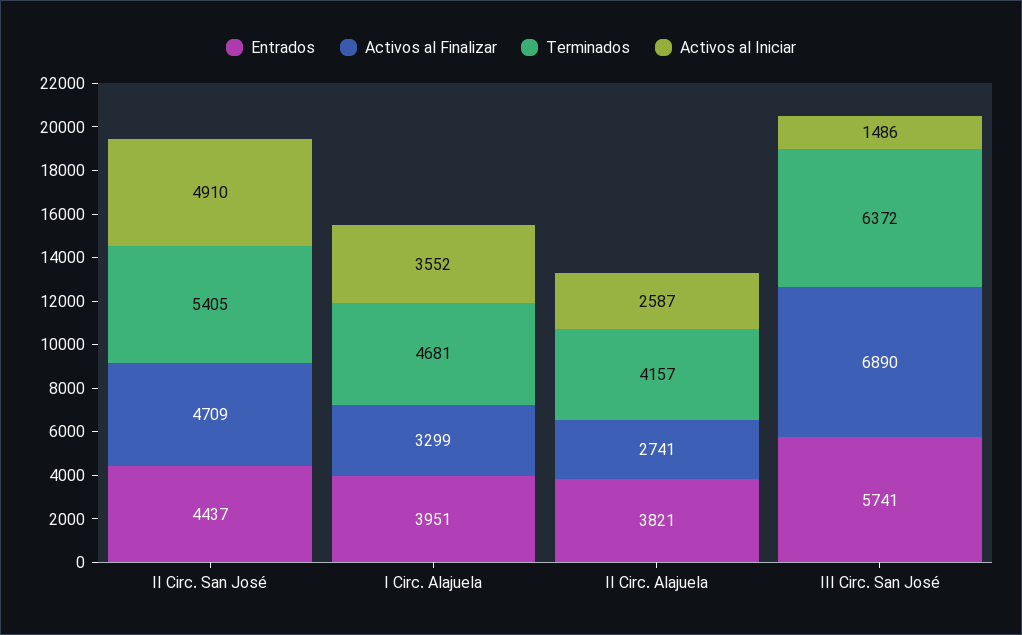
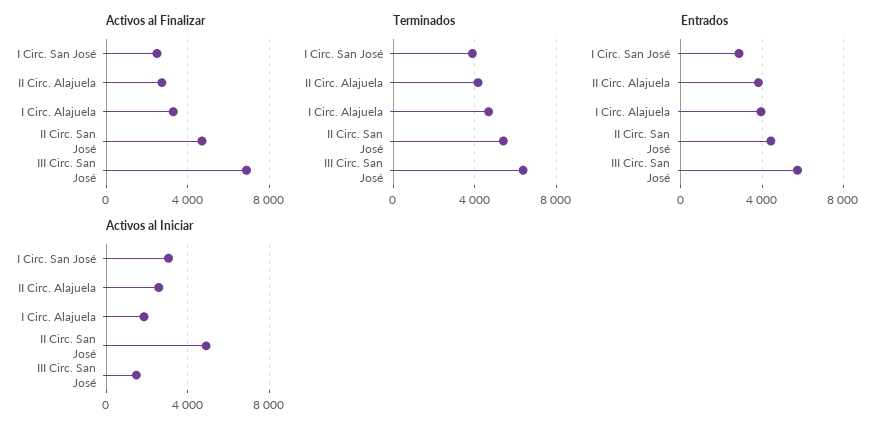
Activos al Iniciar, I Circ. Alajuela: 3552 -> 2000
Activos al Finalizar, I Circ. San José: none -> 2500
Terminados, I Circ. San José: none -> 4000
Entrados, I Circ. San José: none -> 3000
Activos al Iniciar, I Circ. San José: none -> 3000

